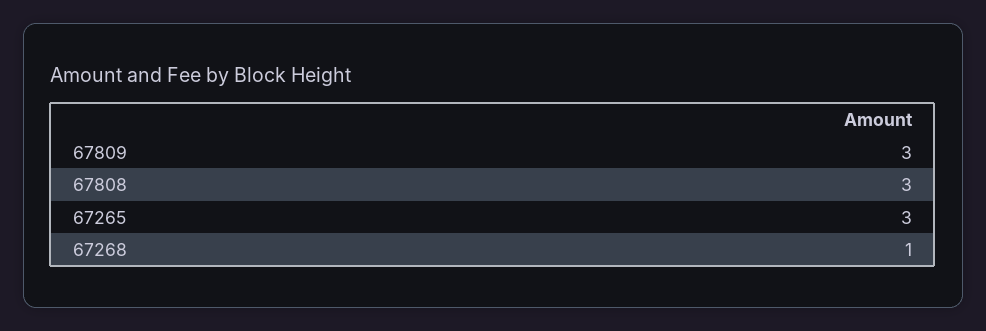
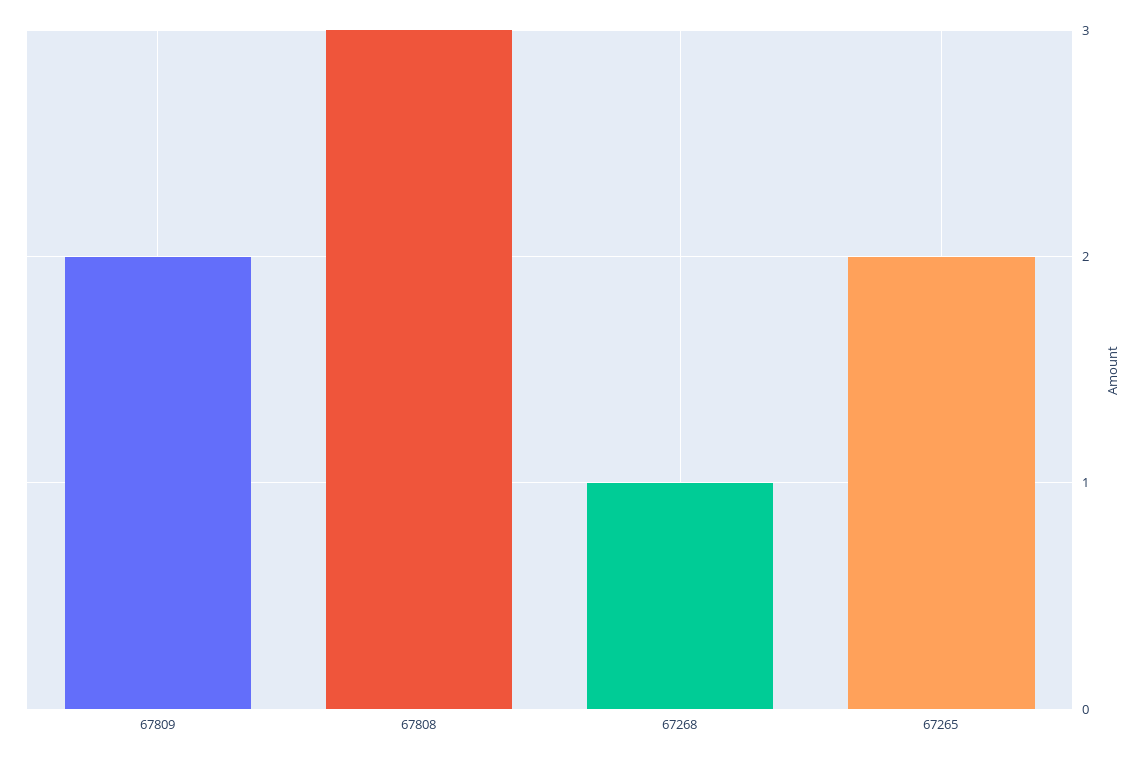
67809: 3 -> 2
67265: 3 -> 2

